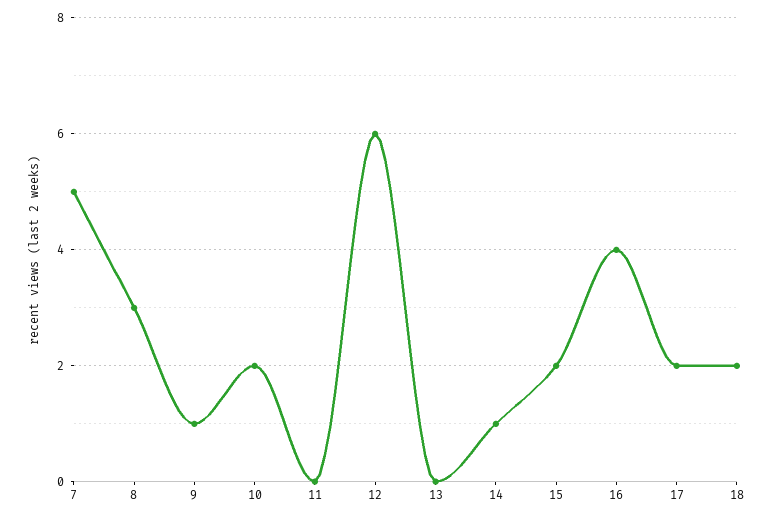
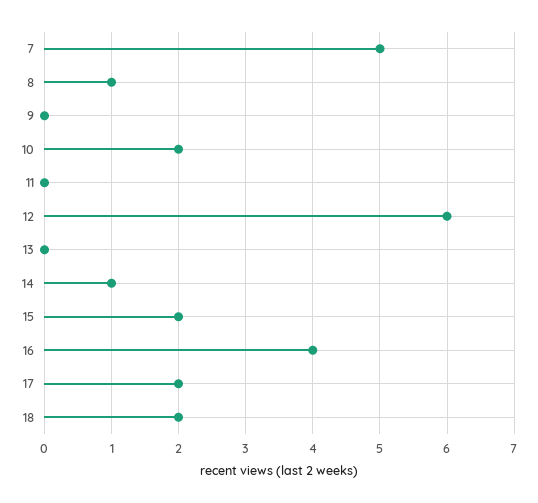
8: 3 -> 1
9: 1 -> 0

